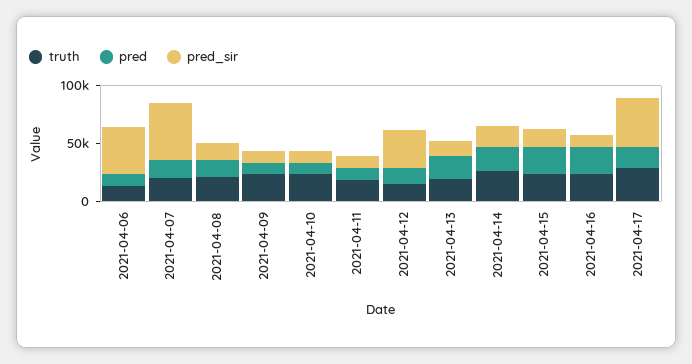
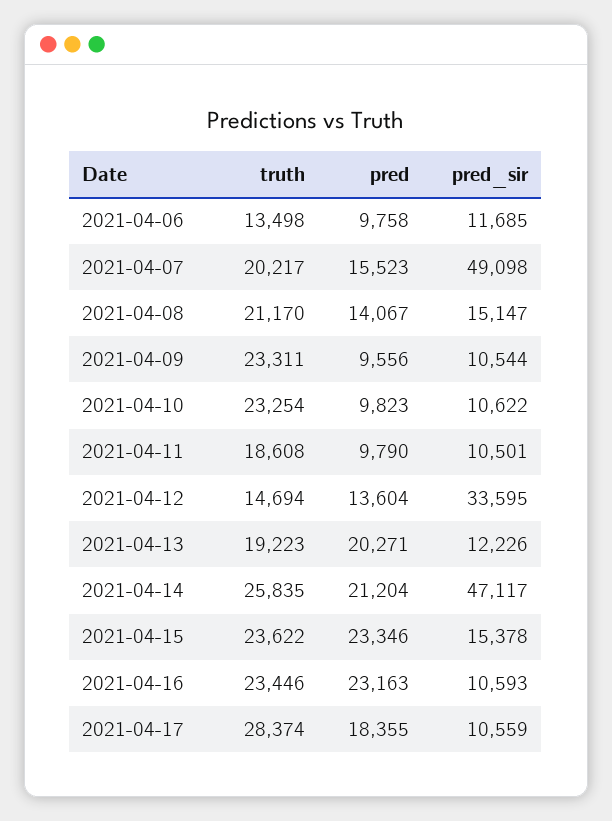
pred_sir, 2021-04-06: 40000 -> 11685
pred_sir, 2021-04-14: 20000 -> 47117
pred_sir, 2021-04-17: 40000 -> 10559

